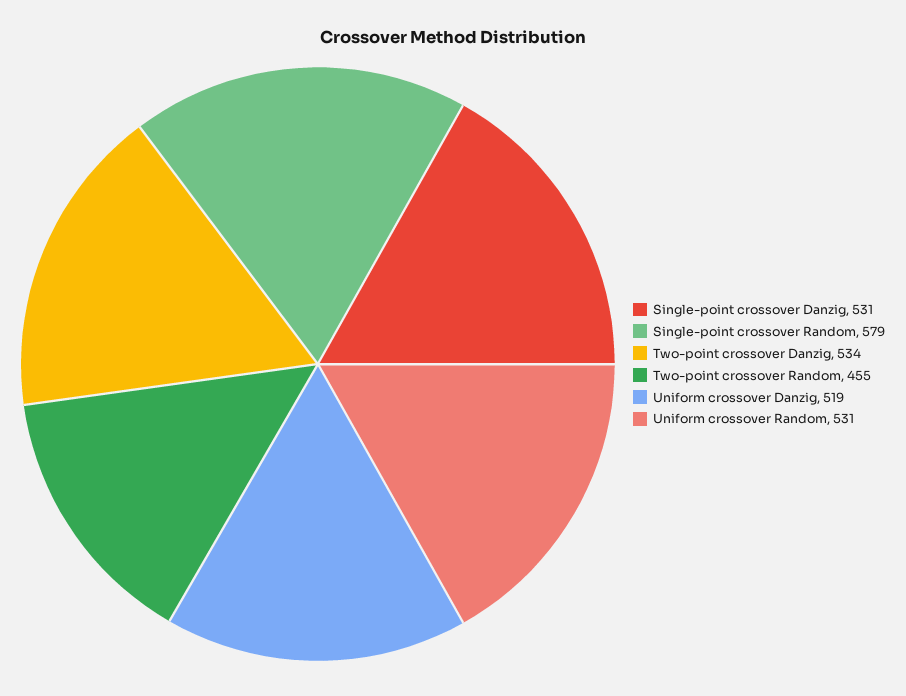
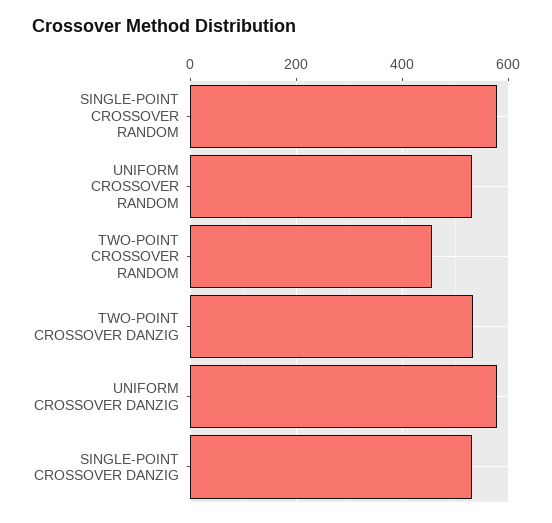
Uniform crossover Danzig: 519 -> 580

